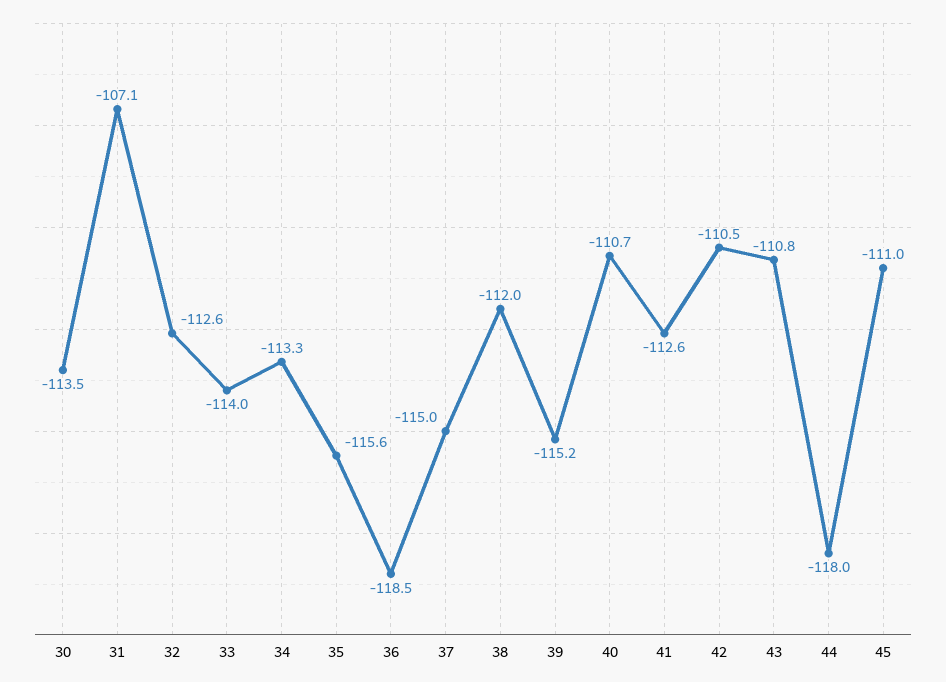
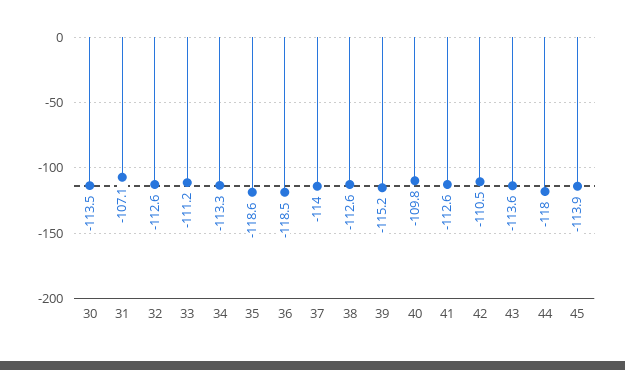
33: -114 -> -111.2
35: -115.6 -> -118.6
37: -115 -> -114
38: -112 -> -112.6
40: -110.7 -> -109.8
43: -110.8 -> -113.6
45: -111 -> -113.9

